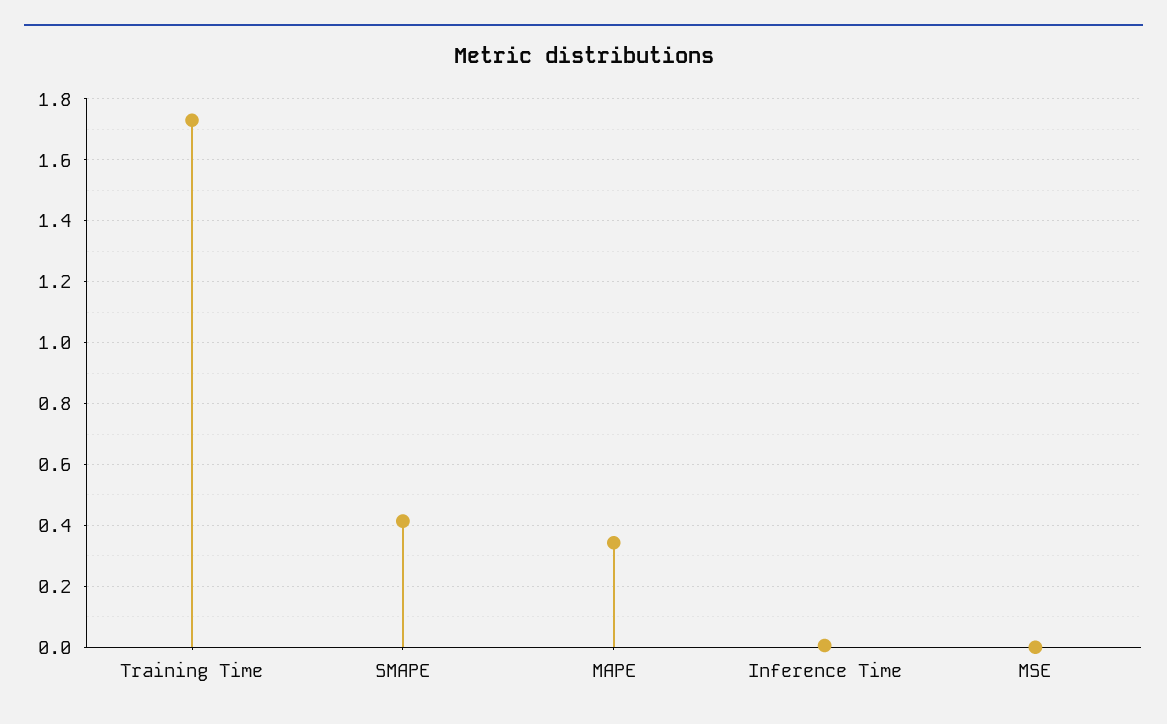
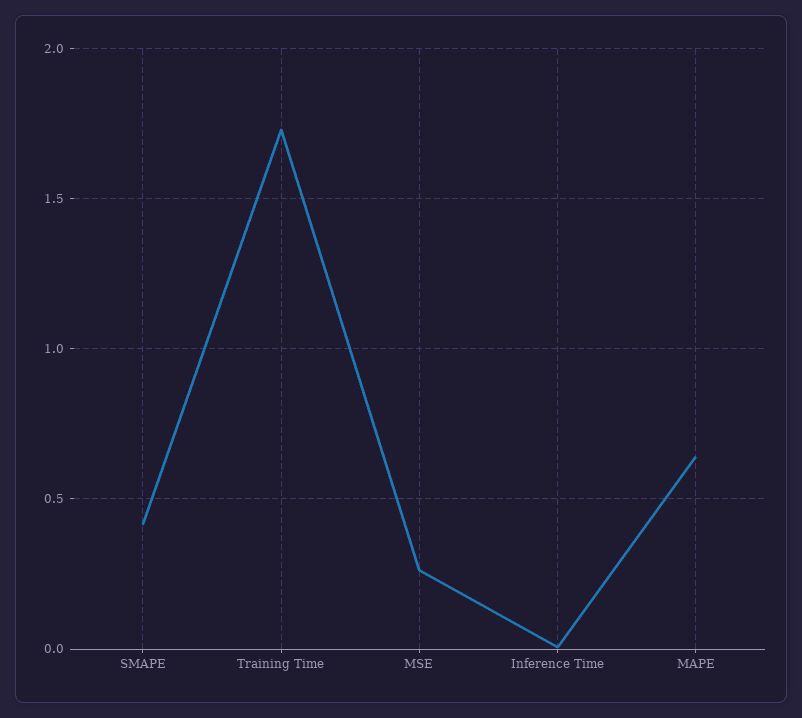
MAPE: 0.34 -> 0.65
MSE: 0 -> 0.25

